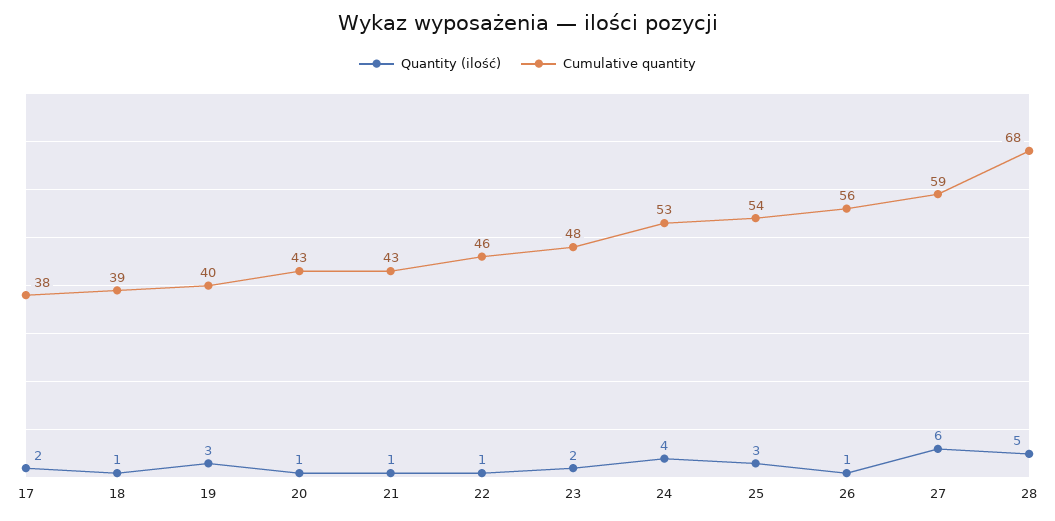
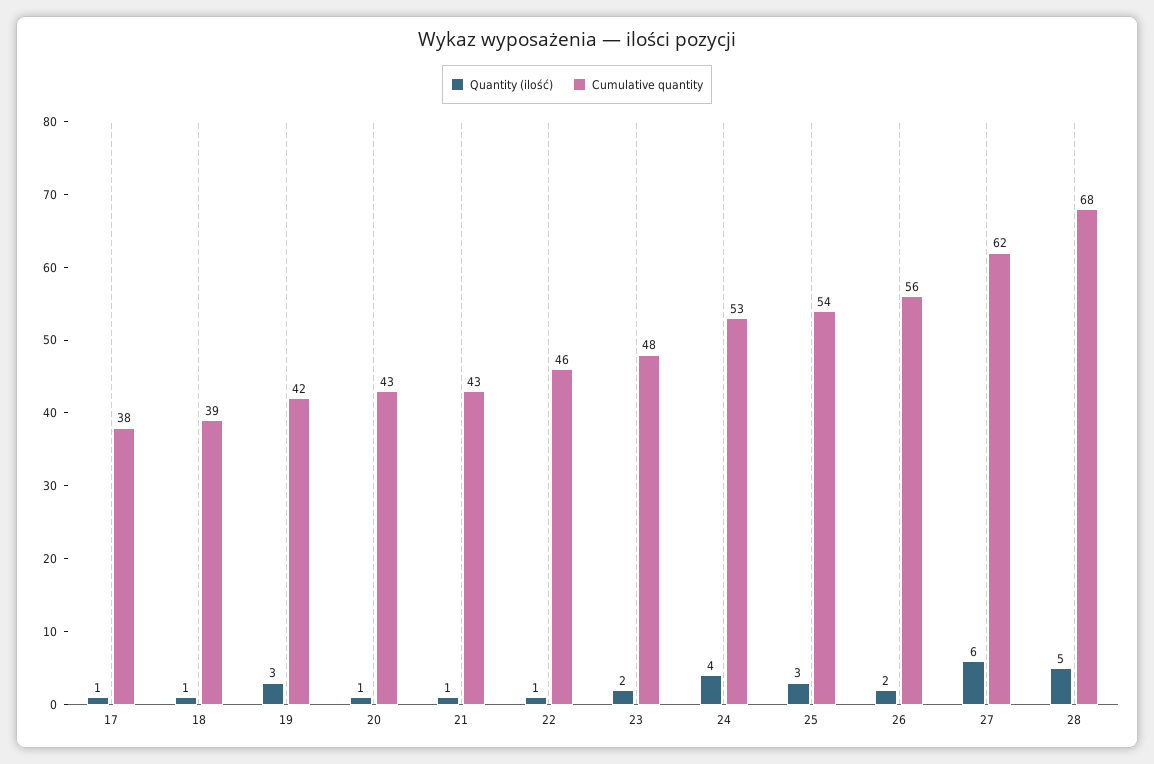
Quantity (ilość), 17: 2 -> 1
Cumulative quantity, 19: 40 -> 42
Quantity (ilość), 26: 1 -> 2
Cumulative quantity, 27: 59 -> 62

